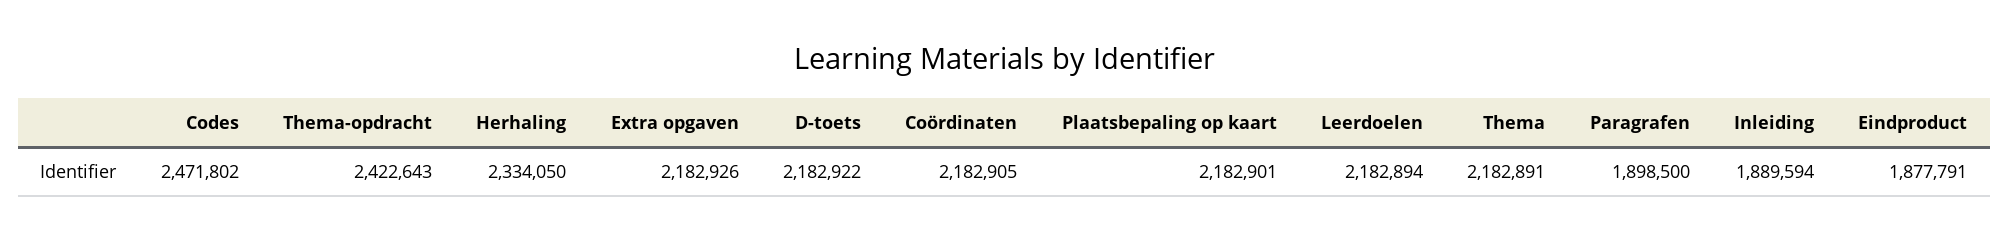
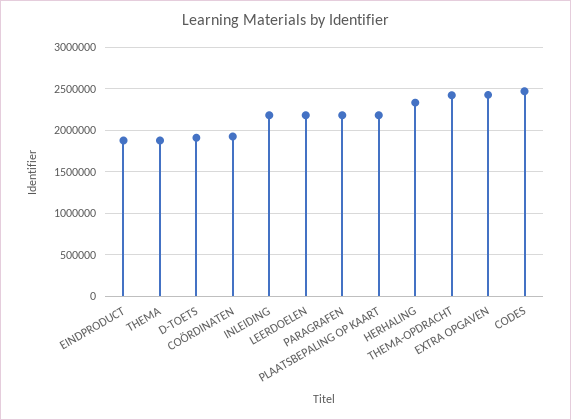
Extra opgaven: 2182926 -> 2400000
D-toets: 2182922 -> 1900000
Coördinaten: 2182905 -> 1900000
Thema: 2182891 -> 1900000
Paragrafen: 1898500 -> 2200000
Inleiding: 1889594 -> 2200000

